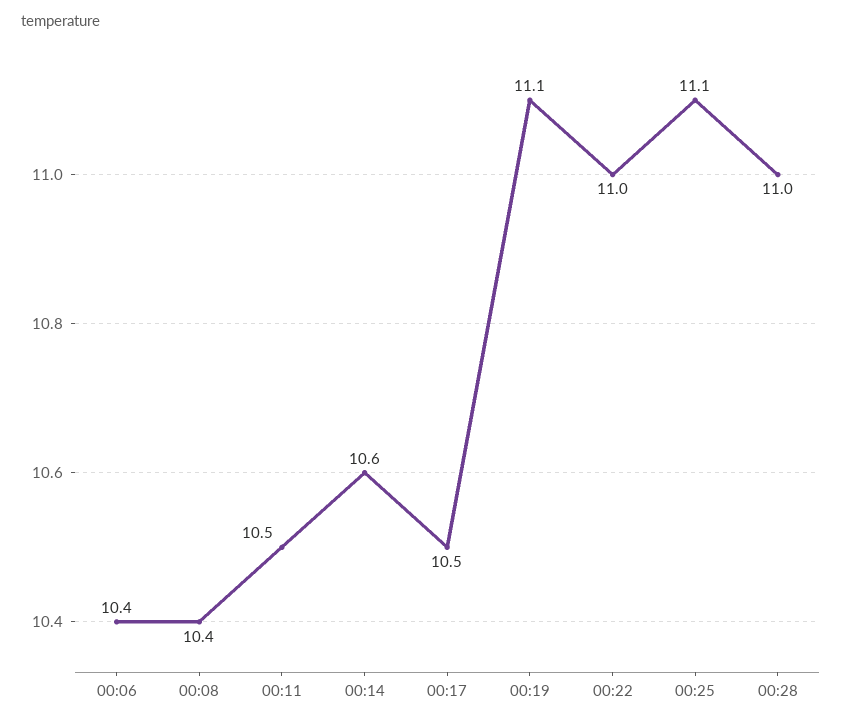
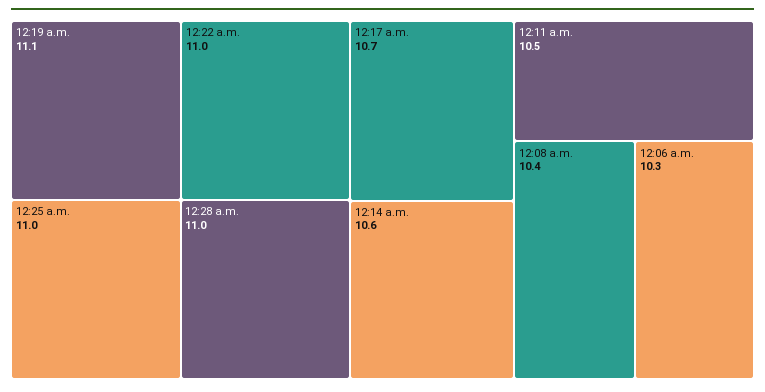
00:06: 10.4 -> 10.3
00:17: 10.5 -> 10.7
00:25: 11.1 -> 11

